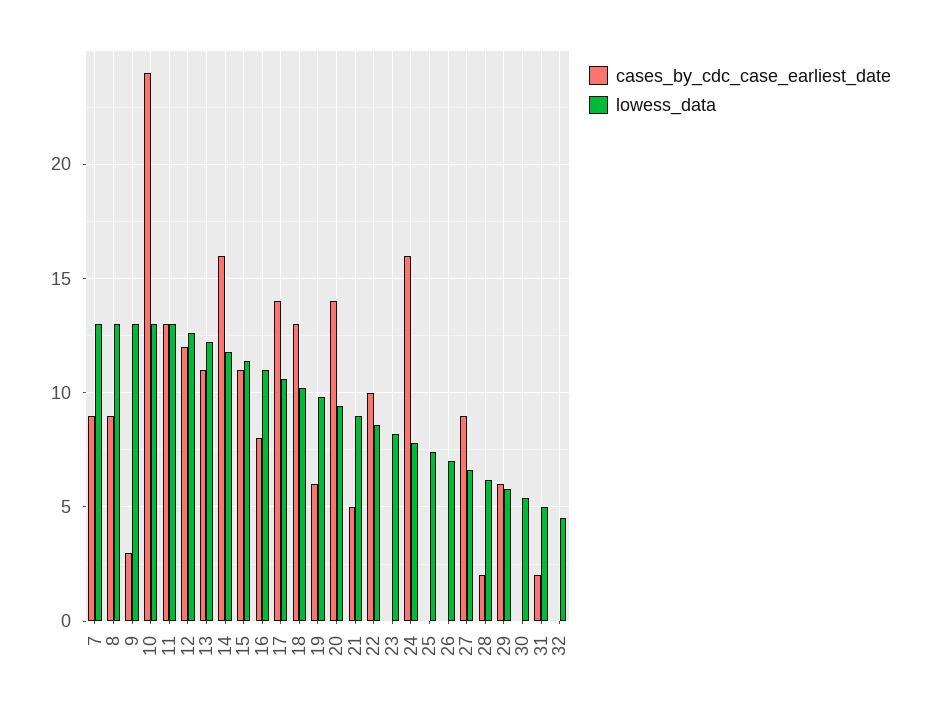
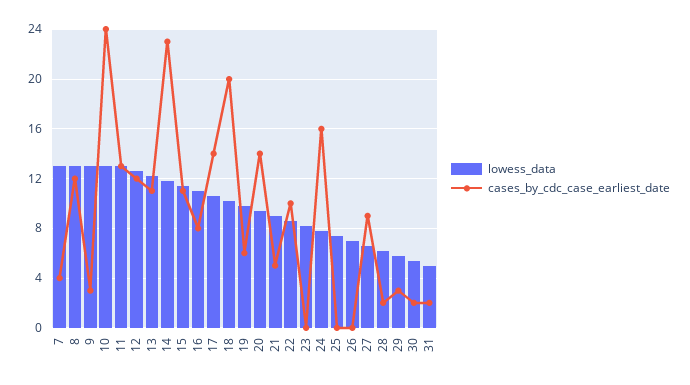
cases_by_cdc_case_earliest_date, 7: 9 -> 4
cases_by_cdc_case_earliest_date, 8: 9 -> 12
cases_by_cdc_case_earliest_date, 14: 16 -> 23
cases_by_cdc_case_earliest_date, 18: 13 -> 20
cases_by_cdc_case_earliest_date, 29: 6 -> 3
cases_by_cdc_case_earliest_date, 30: 0 -> 2
cases_by_cdc_case_earliest_date, 32: 0 -> none
lowess_data, 32: 4.5 -> none

